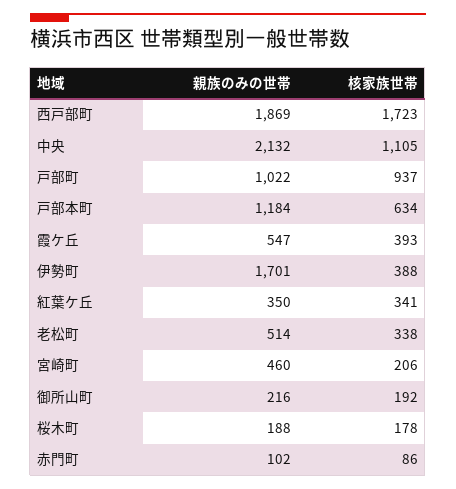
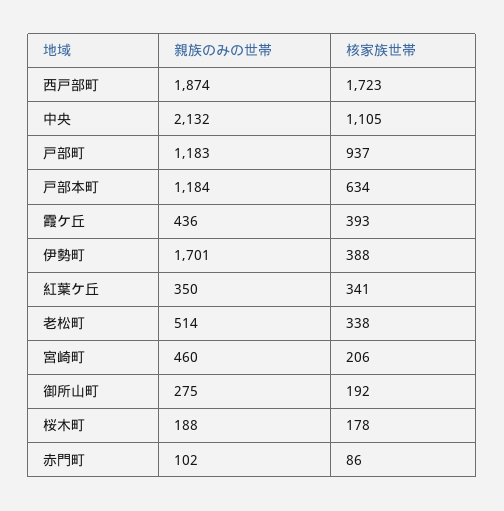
親族のみの世帯, 西戸部町: 1869 -> 1874
親族のみの世帯, 戸部町: 1022 -> 1183
親族のみの世帯, 霞ケ丘: 547 -> 436
親族のみの世帯, 御所山町: 216 -> 275

